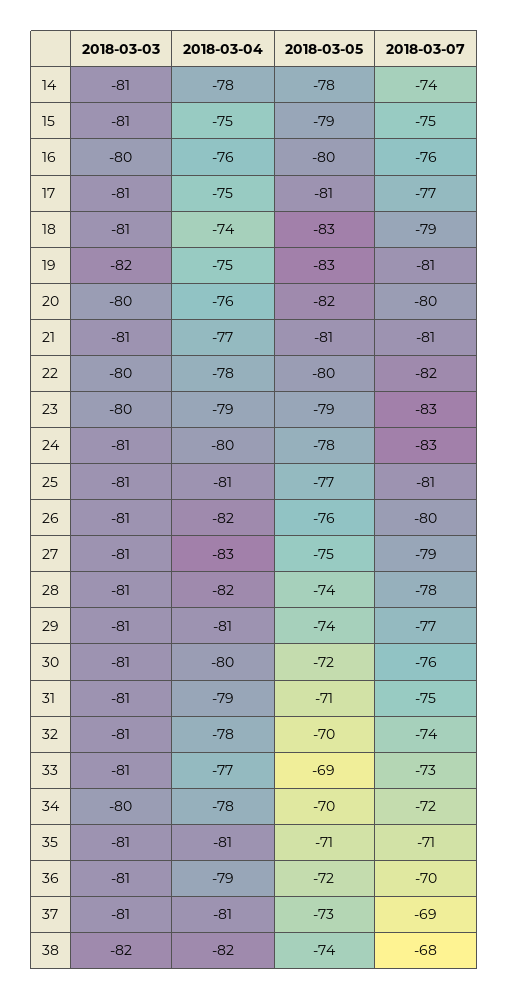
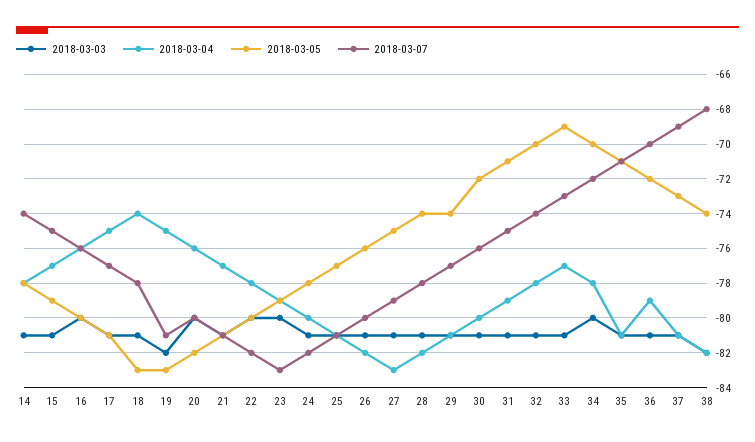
2018-03-04, 15: -75 -> -77
2018-03-07, 18: -79 -> -78
2018-03-07, 24: -83 -> -82

